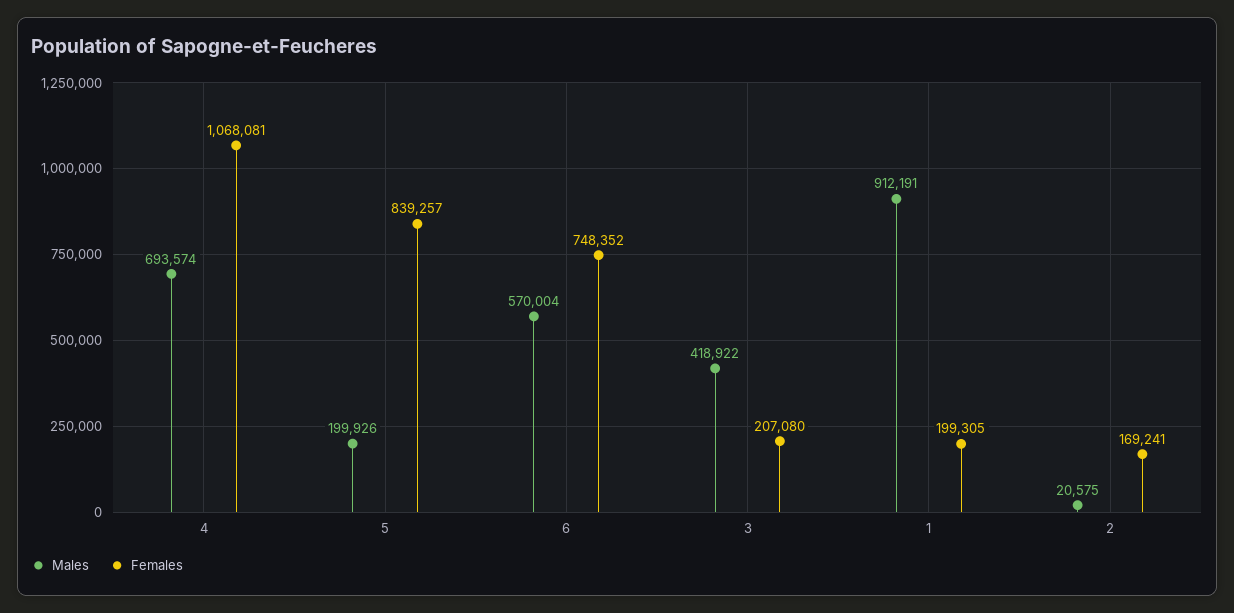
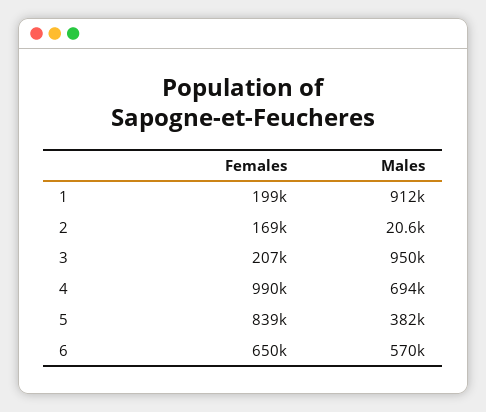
Females, 4: 1068081 -> 990000
Males, 5: 199926 -> 382000
Females, 6: 748352 -> 650000
Males, 3: 418922 -> 950000

